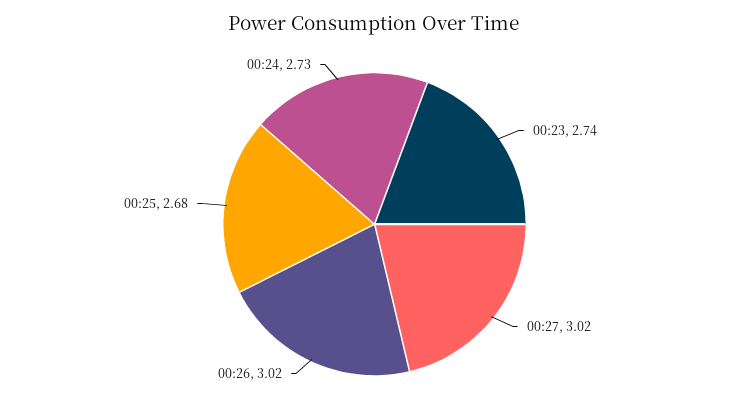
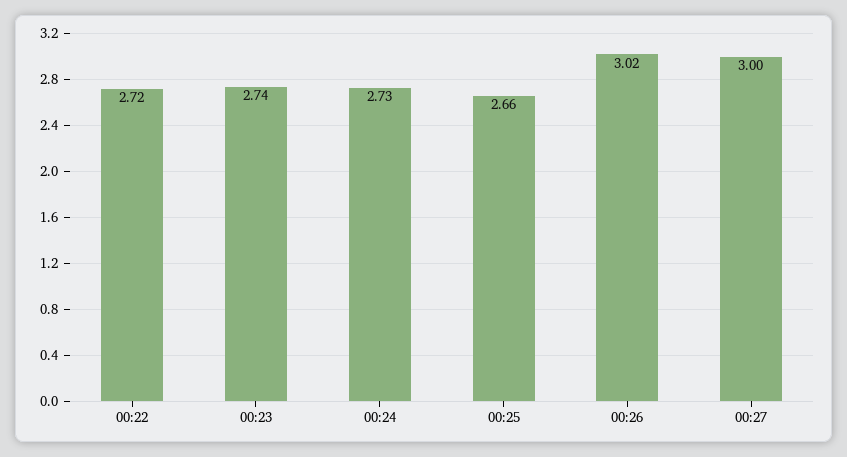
00:27: 3.02 -> 3
00:25: 2.68 -> 2.66
00:22: none -> 2.72

